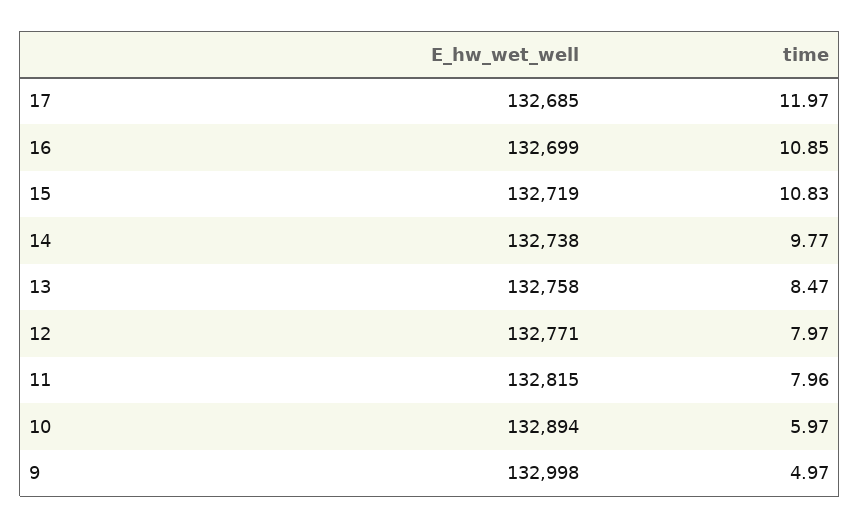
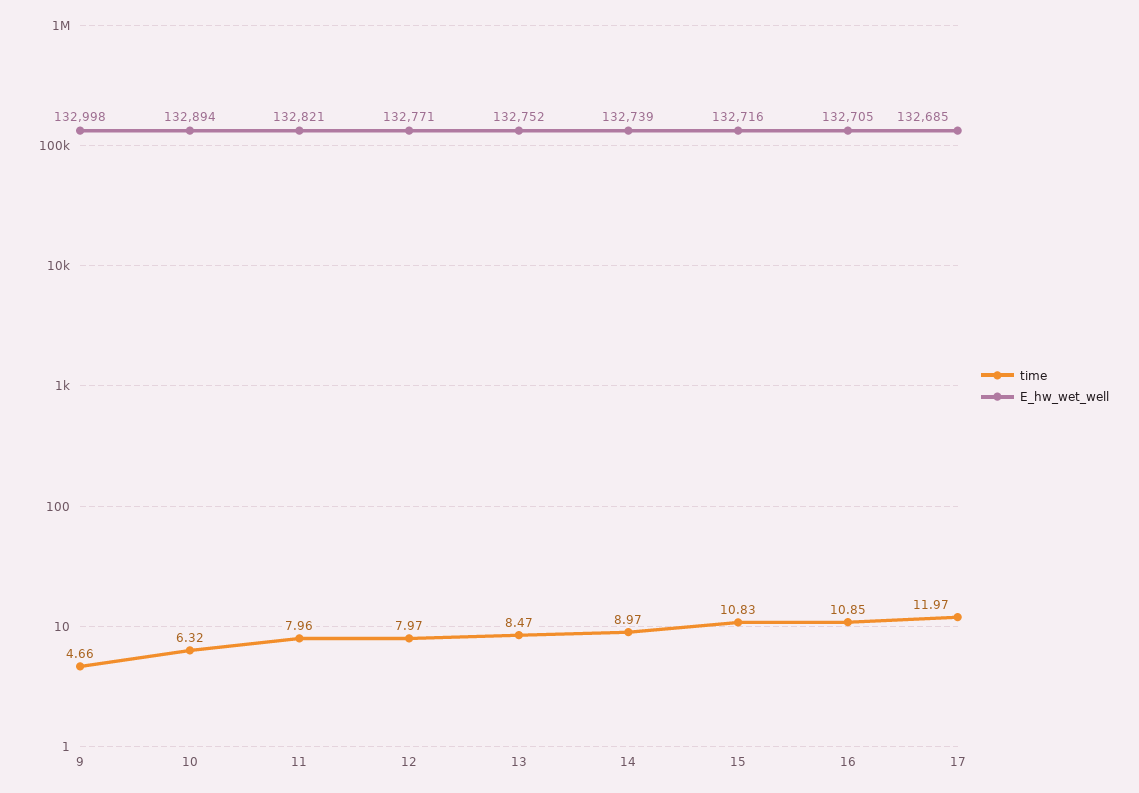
E_hw_wet_well, 16: 132699 -> 132705
E_hw_wet_well, 15: 132719 -> 132716
E_hw_wet_well, 14: 132738 -> 132739
time, 14: 9.77 -> 8.97
E_hw_wet_well, 13: 132758 -> 132752
E_hw_wet_well, 11: 132815 -> 132821
time, 10: 5.97 -> 6.32
time, 9: 4.97 -> 4.66

